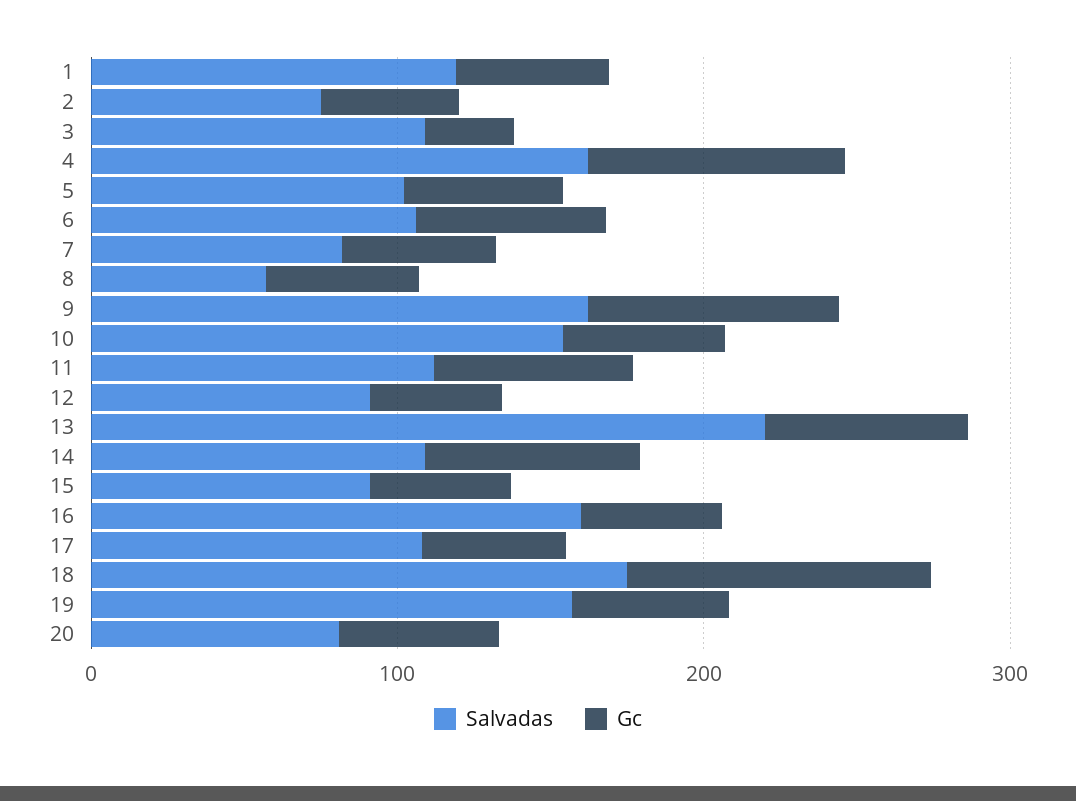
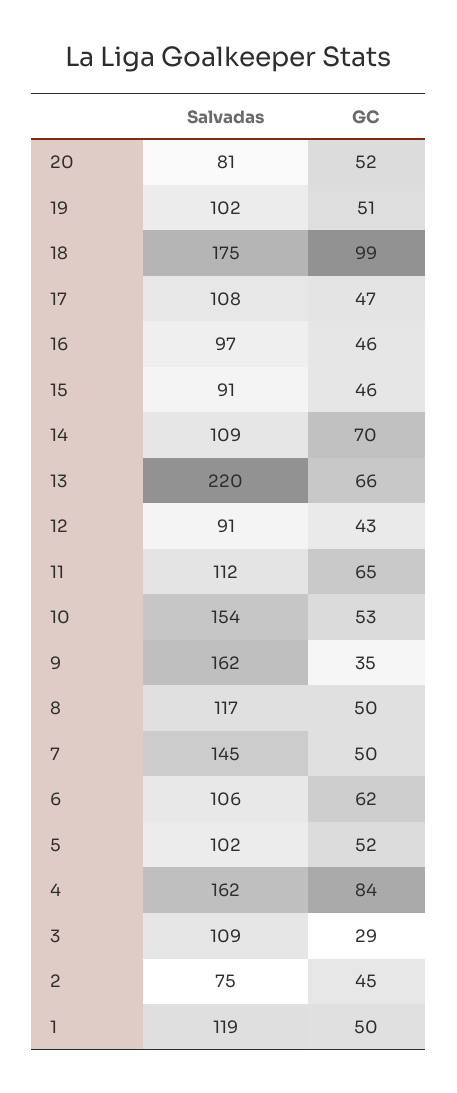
Salvadas, 7: 80 -> 145
Salvadas, 8: 60 -> 117
Gc, 9: 80 -> 35
Salvadas, 16: 160 -> 97
Salvadas, 19: 160 -> 102

